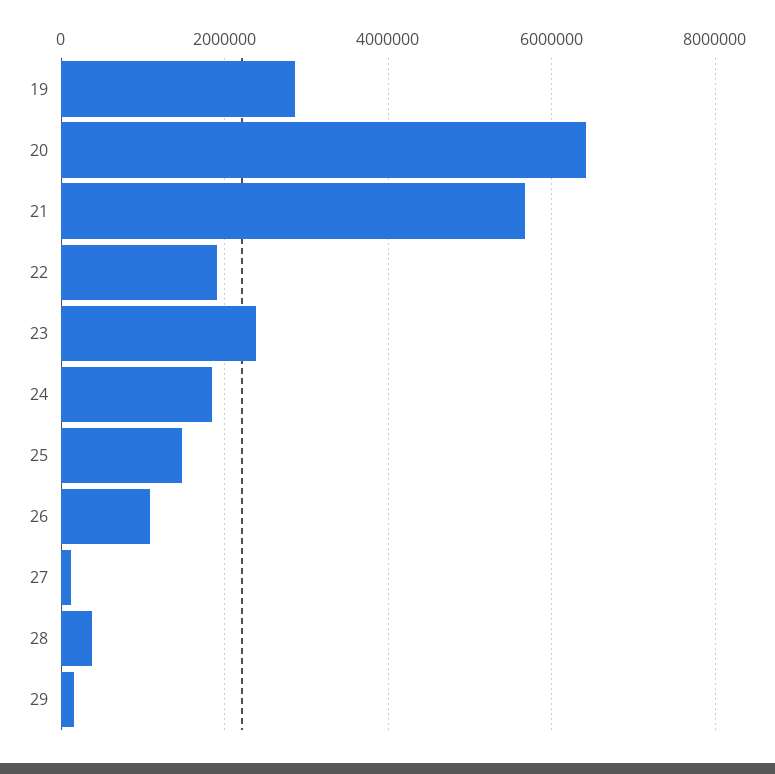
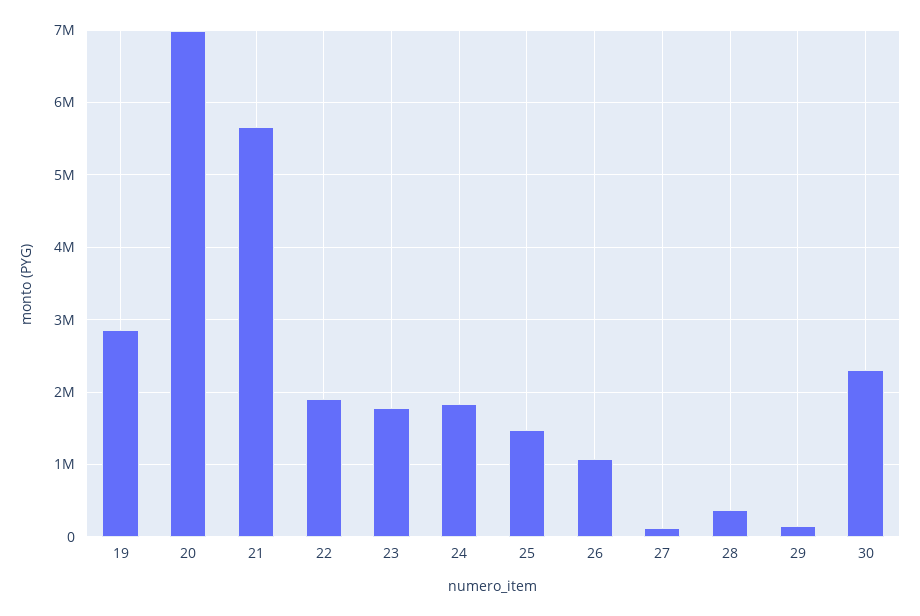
20: 6400000 -> 7000000
23: 2400000 -> 1800000
30: none -> 2300000

